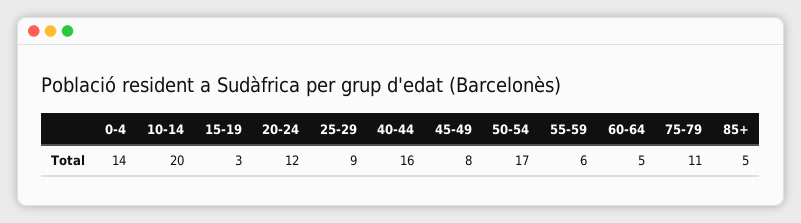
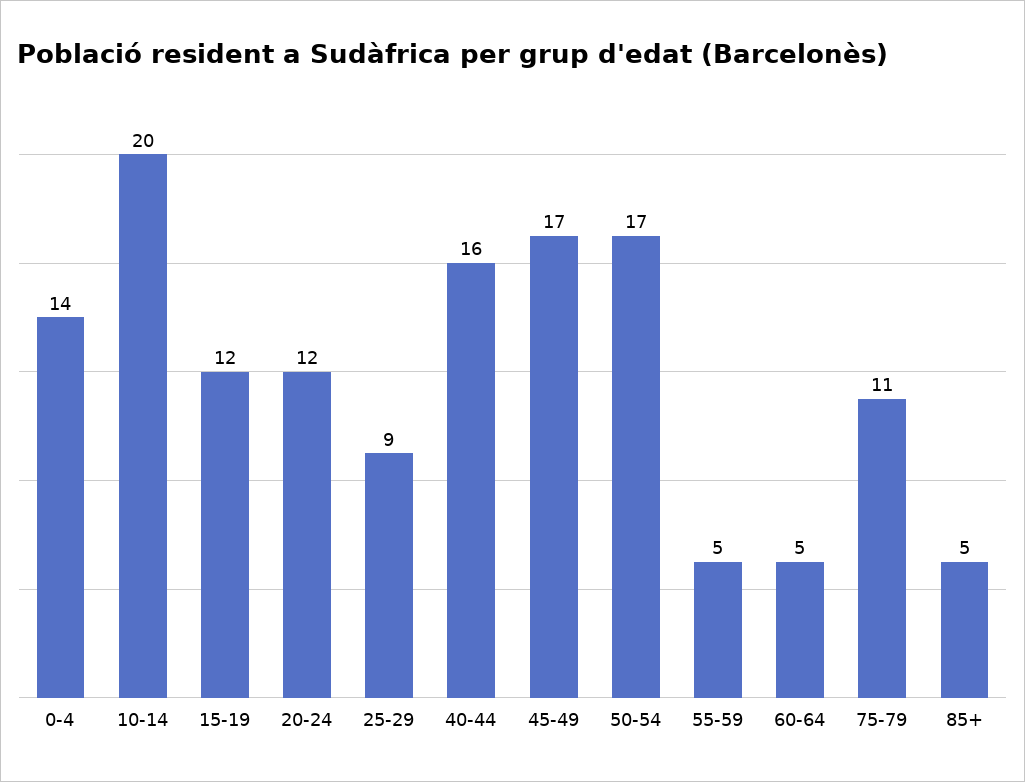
15-19: 3 -> 12
45-49: 8 -> 17
55-59: 6 -> 5

